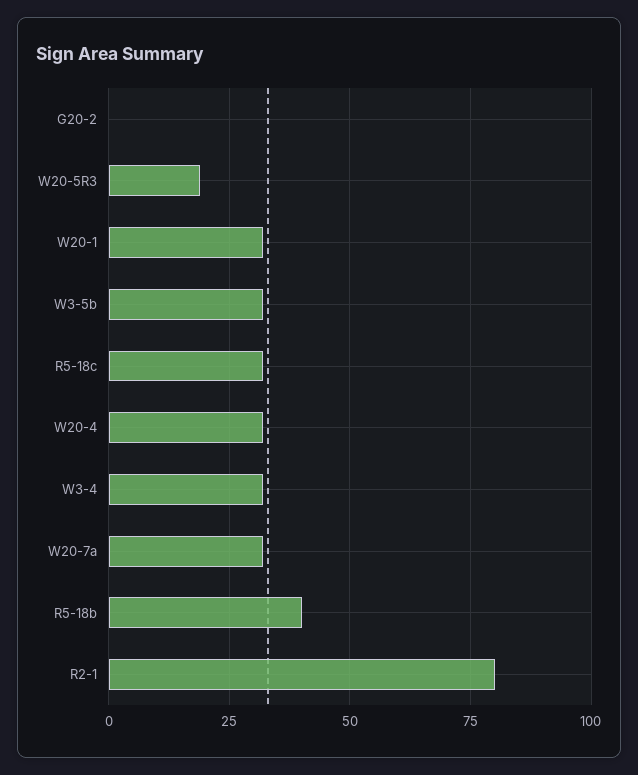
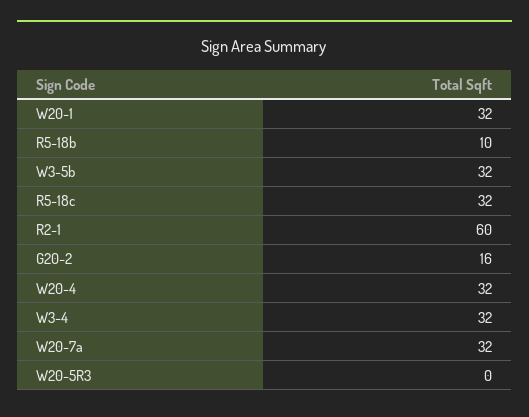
G20-2: 0 -> 16
W20-5R3: 20 -> 0
R5-18b: 40 -> 10
R2-1: 80 -> 60

